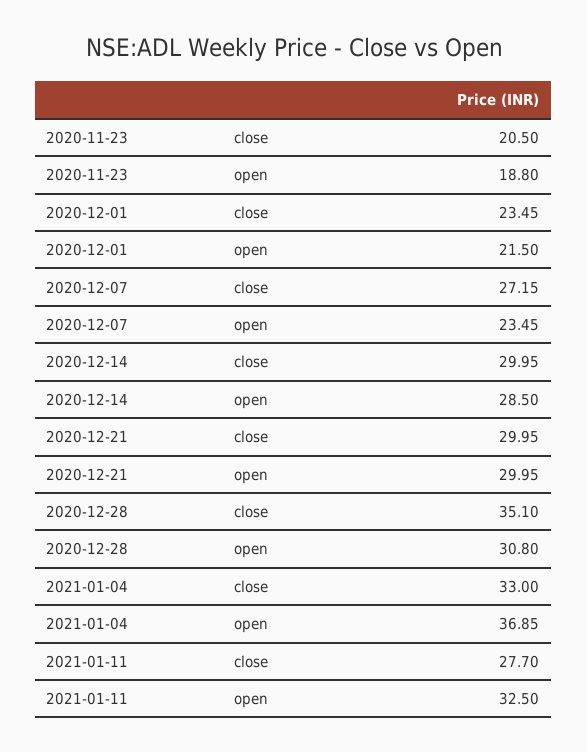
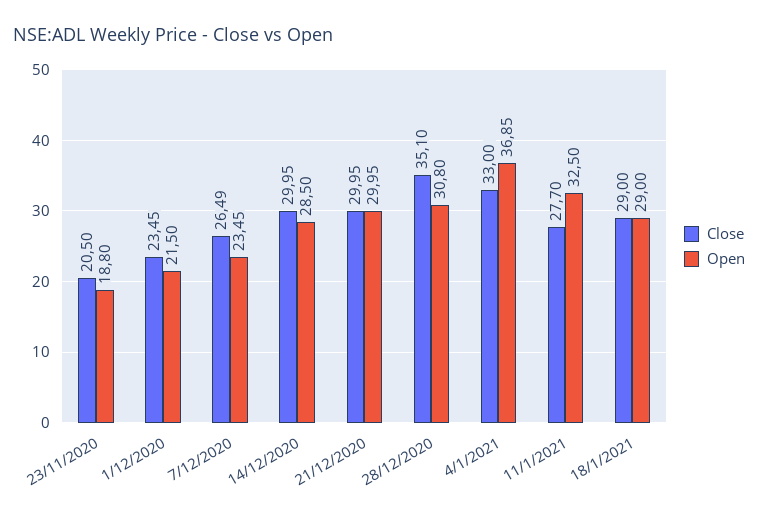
close, 2020-12-07: 27.15 -> 26.49
close, 18/1/2021: none -> 29
open, 18/1/2021: none -> 29

